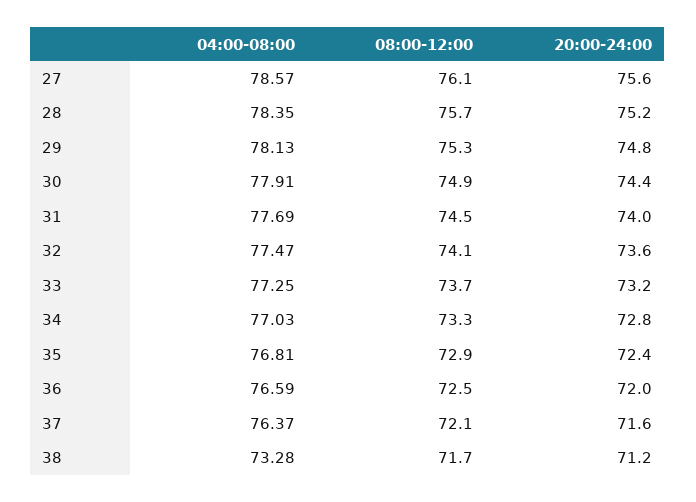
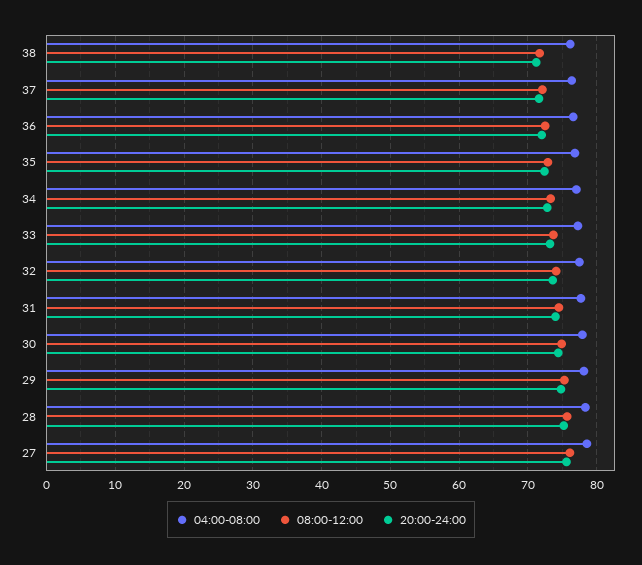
04:00-08:00, 38: 73.28 -> 76

